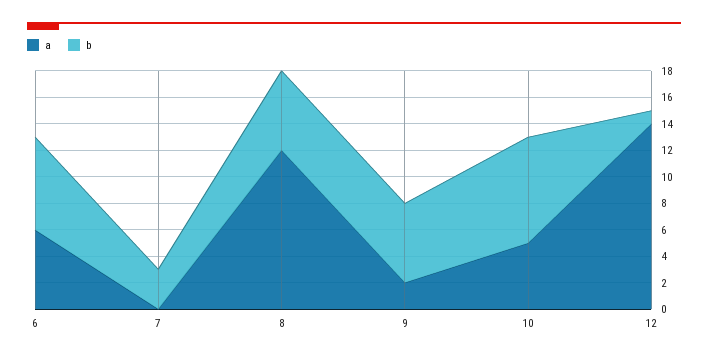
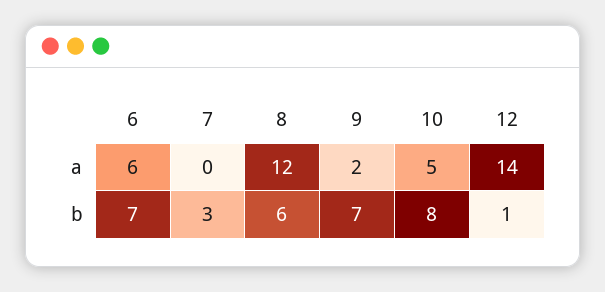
b, 9: 6 -> 7

